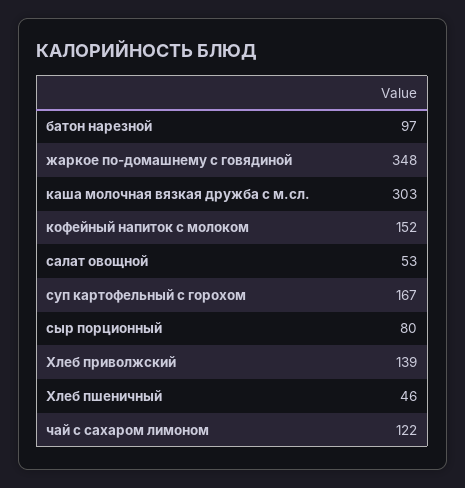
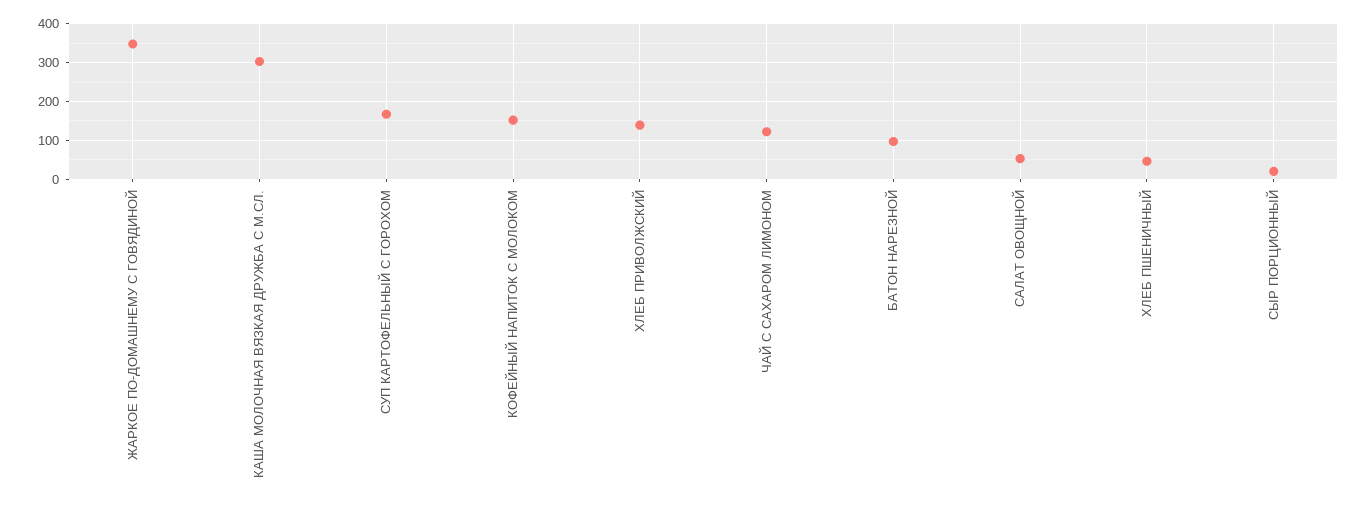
сыр порционный: 80 -> 20

